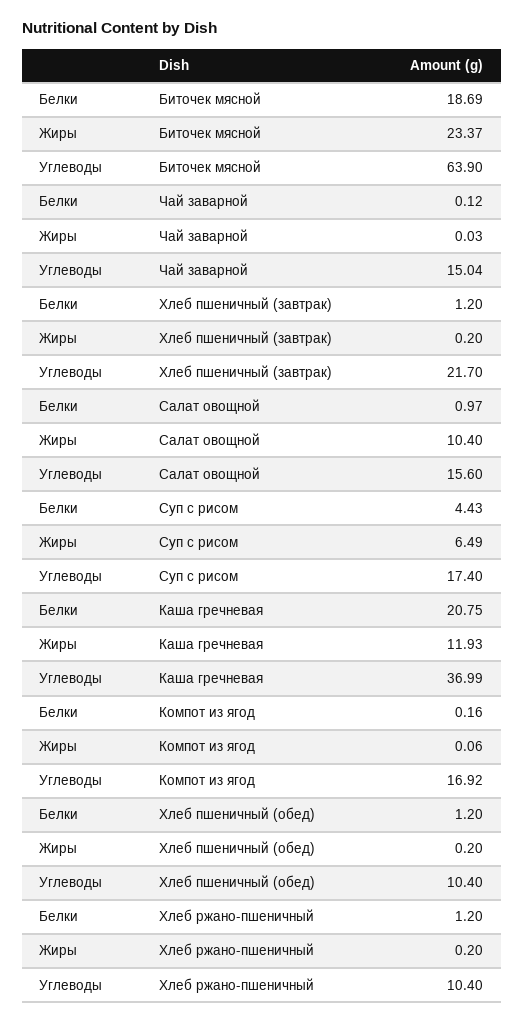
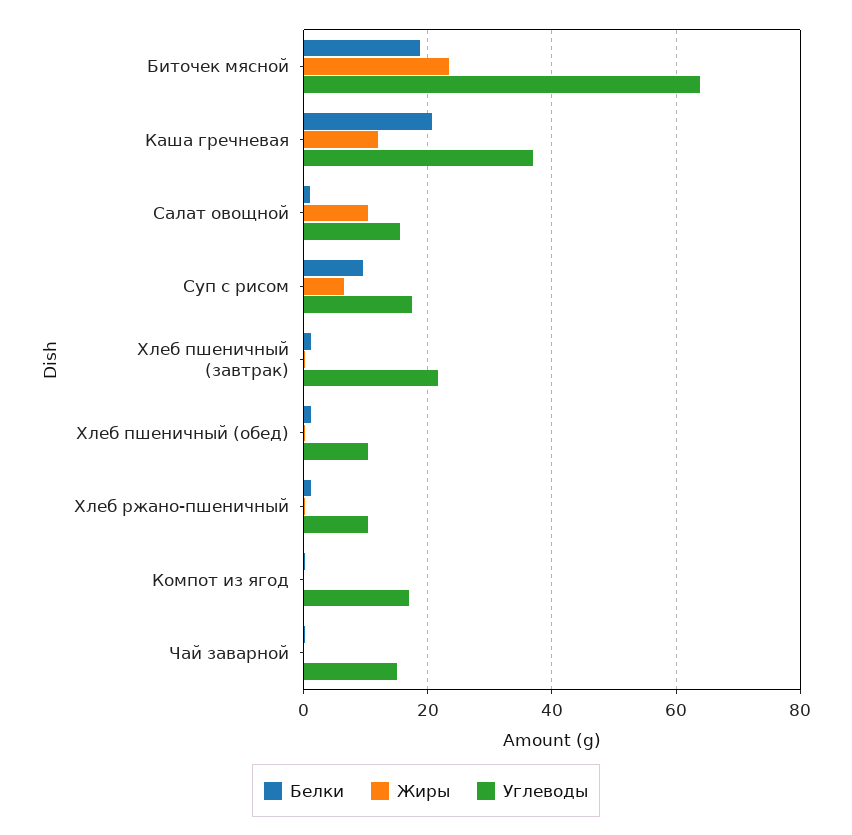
Белки, Суп с рисом: 4.43 -> 10

